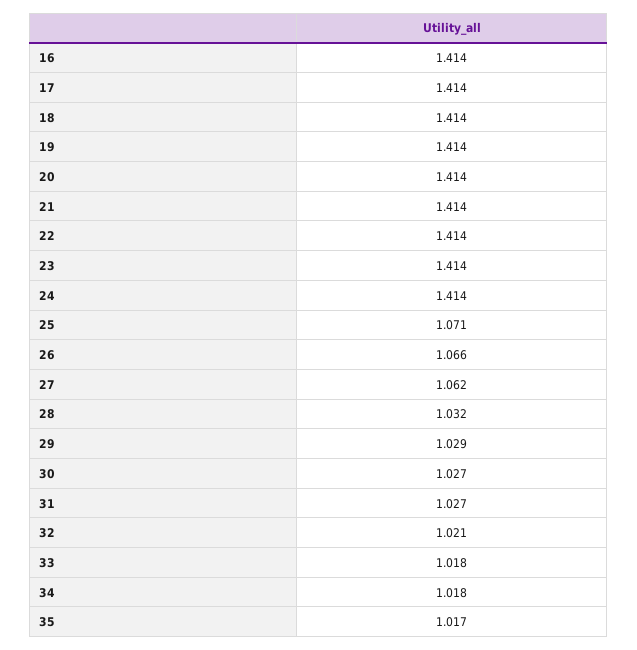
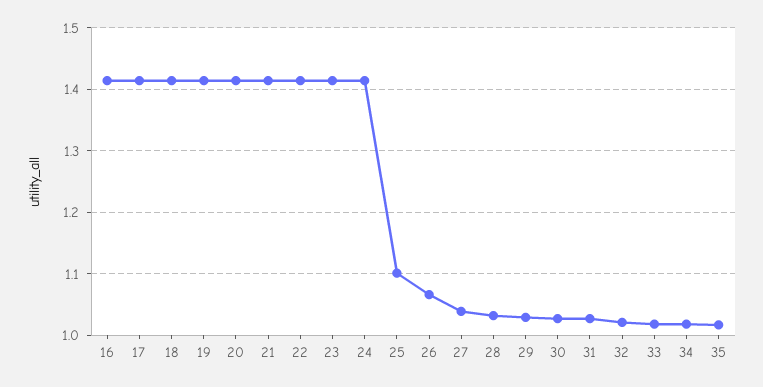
25: 1.071 -> 1.1
27: 1.062 -> 1.04

